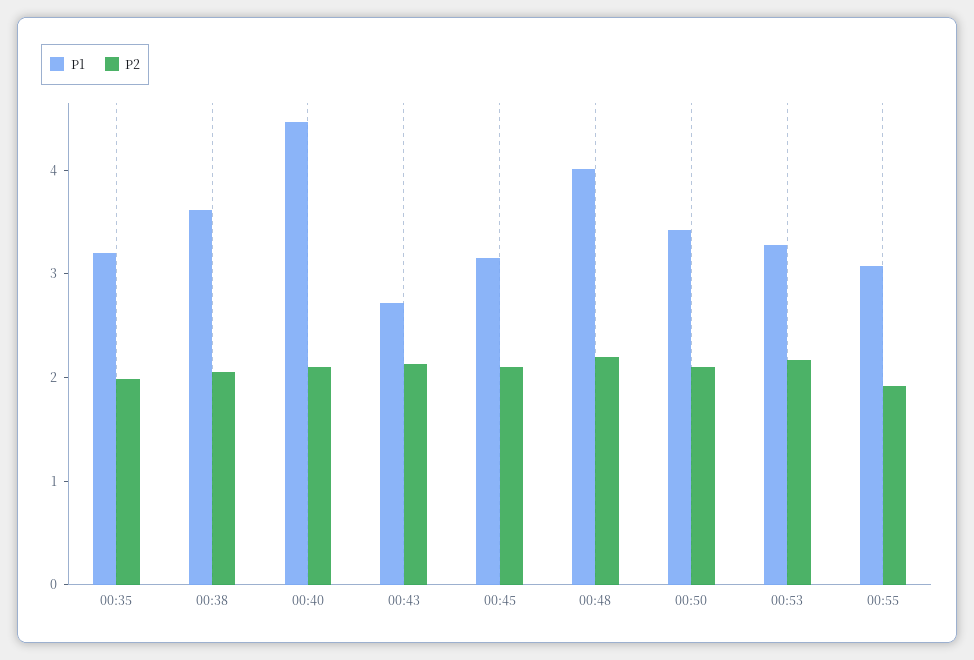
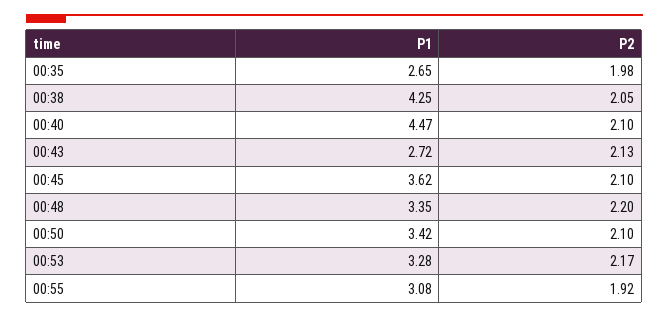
P1, 00:35: 3.2 -> 2.65
P1, 00:38: 3.6 -> 4.25
P1, 00:45: 3.2 -> 3.62
P1, 00:48: 4 -> 3.35

